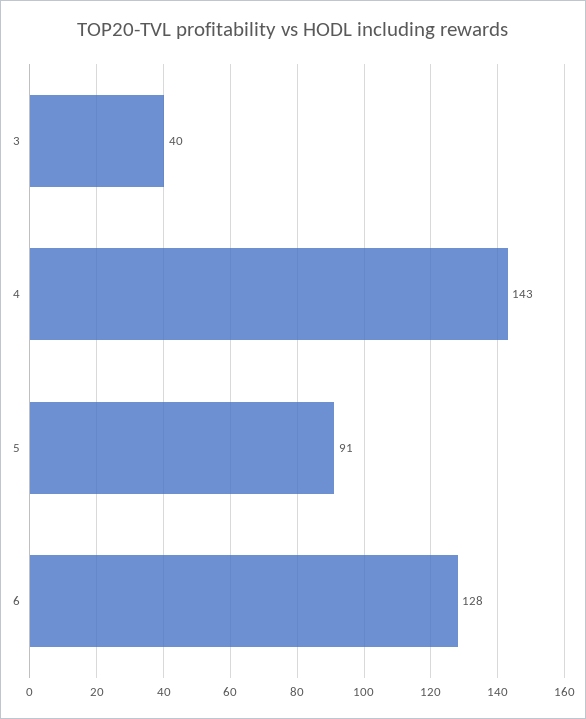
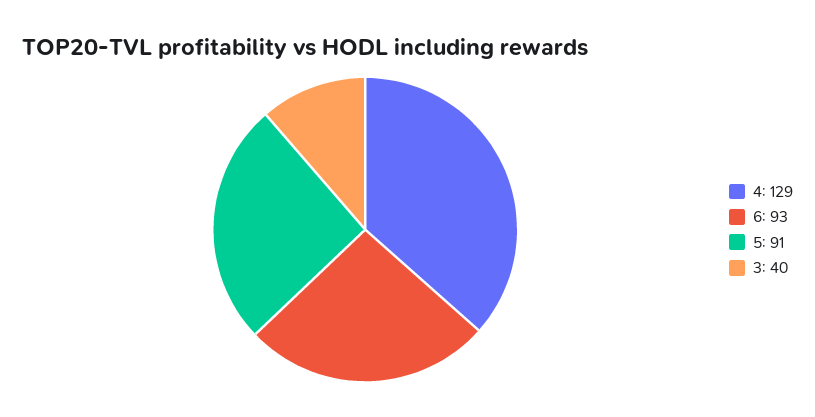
4: 143 -> 129
6: 128 -> 93

